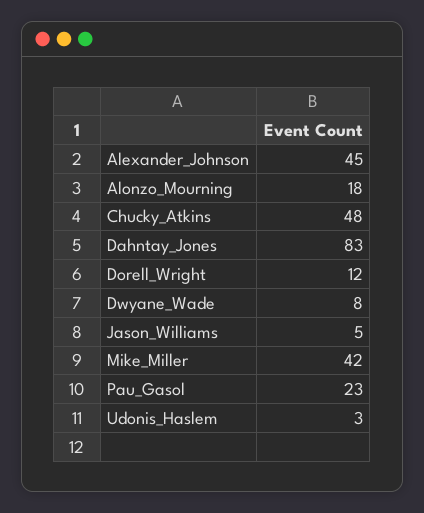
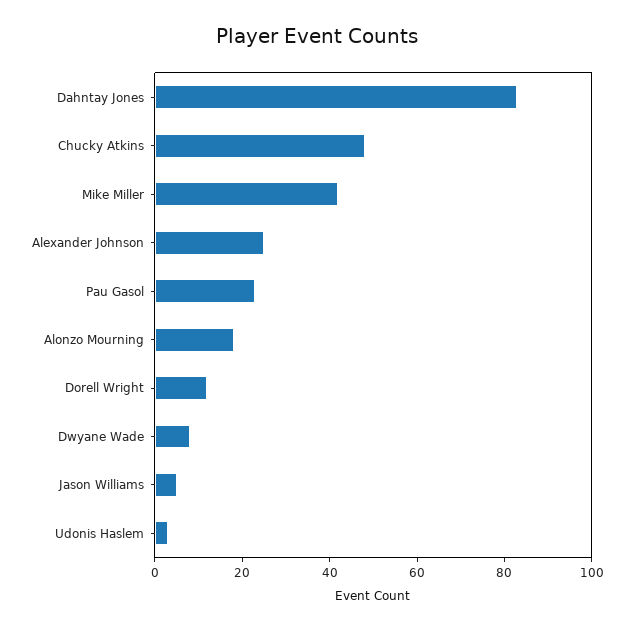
Alexander_Johnson: 45 -> 25

